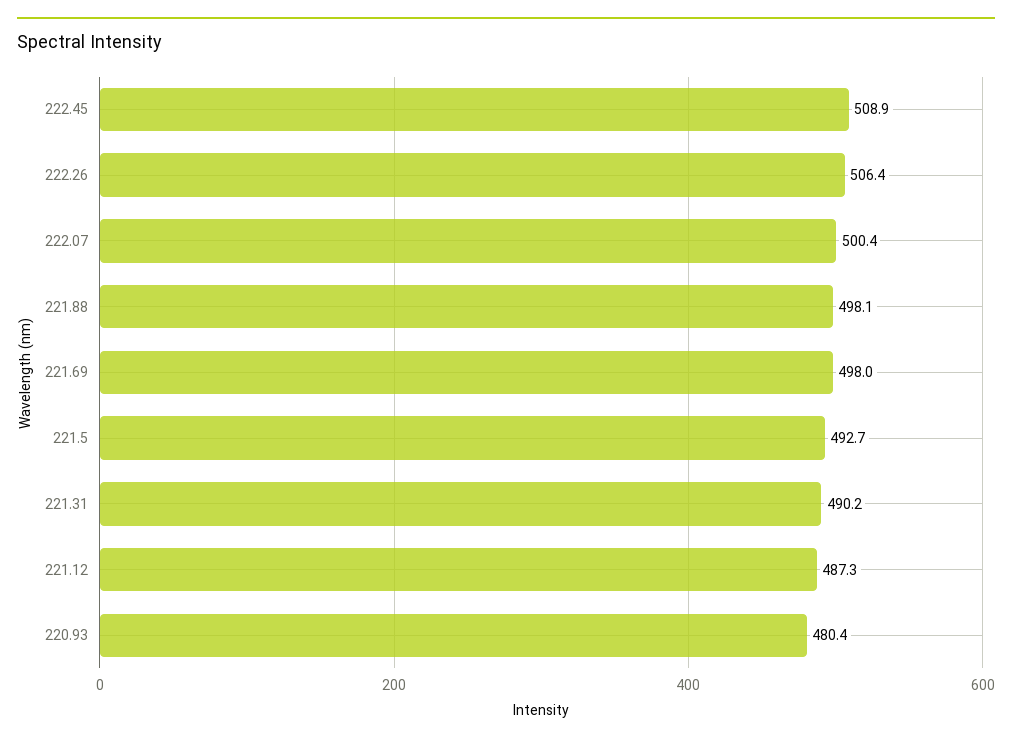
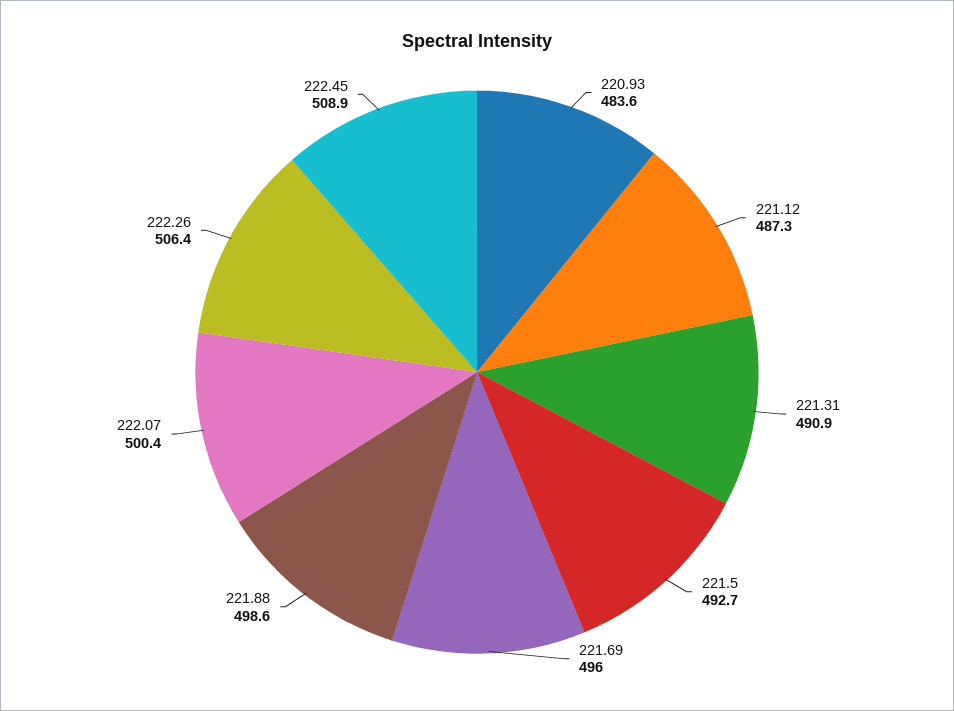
221.88: 498.1 -> 498.6
221.69: 498 -> 496
221.31: 490.2 -> 490.9
220.93: 480.4 -> 483.6

